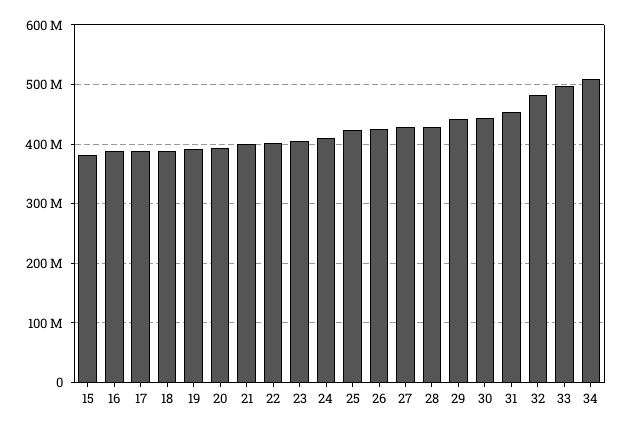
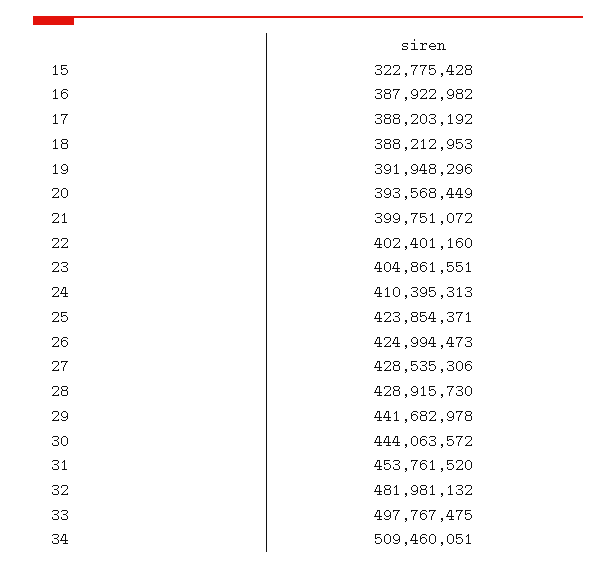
15: 380000000 -> 322775428

